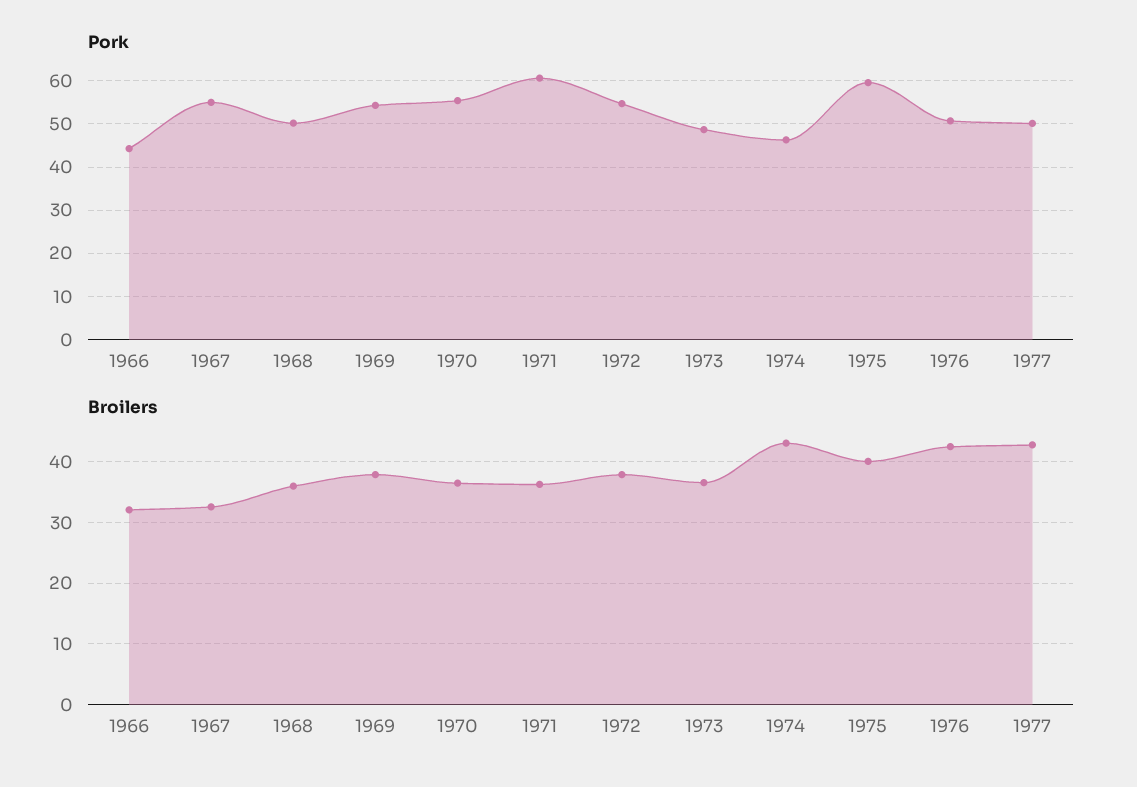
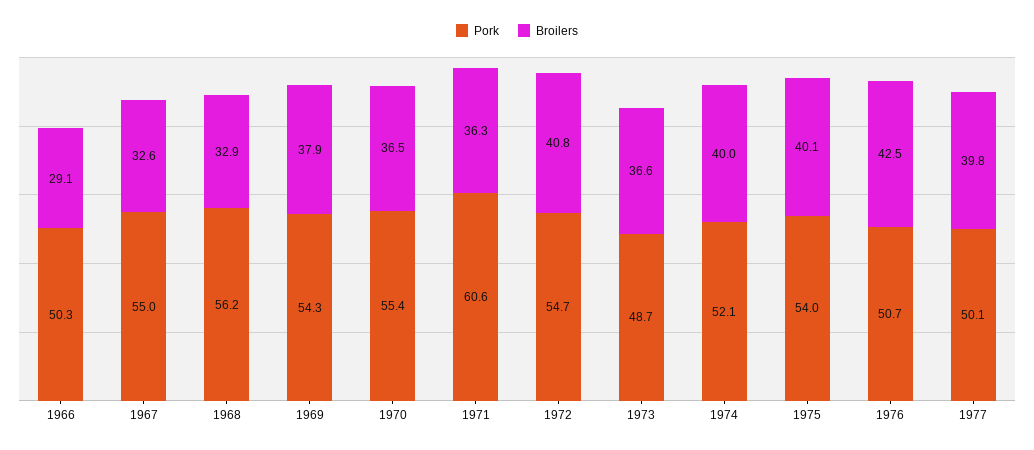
Pork, 1966: 44 -> 50.3
Pork, 1968: 50 -> 56.2
Pork, 1974: 46 -> 52.1
Pork, 1975: 60 -> 54
Broilers, 1966: 32 -> 29.1
Broilers, 1968: 36 -> 32.9
Broilers, 1972: 38 -> 40.8
Broilers, 1974: 43 -> 40
Broilers, 1977: 43 -> 39.8

